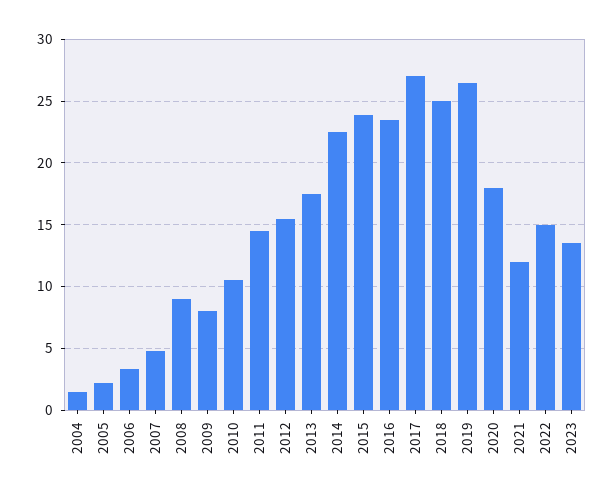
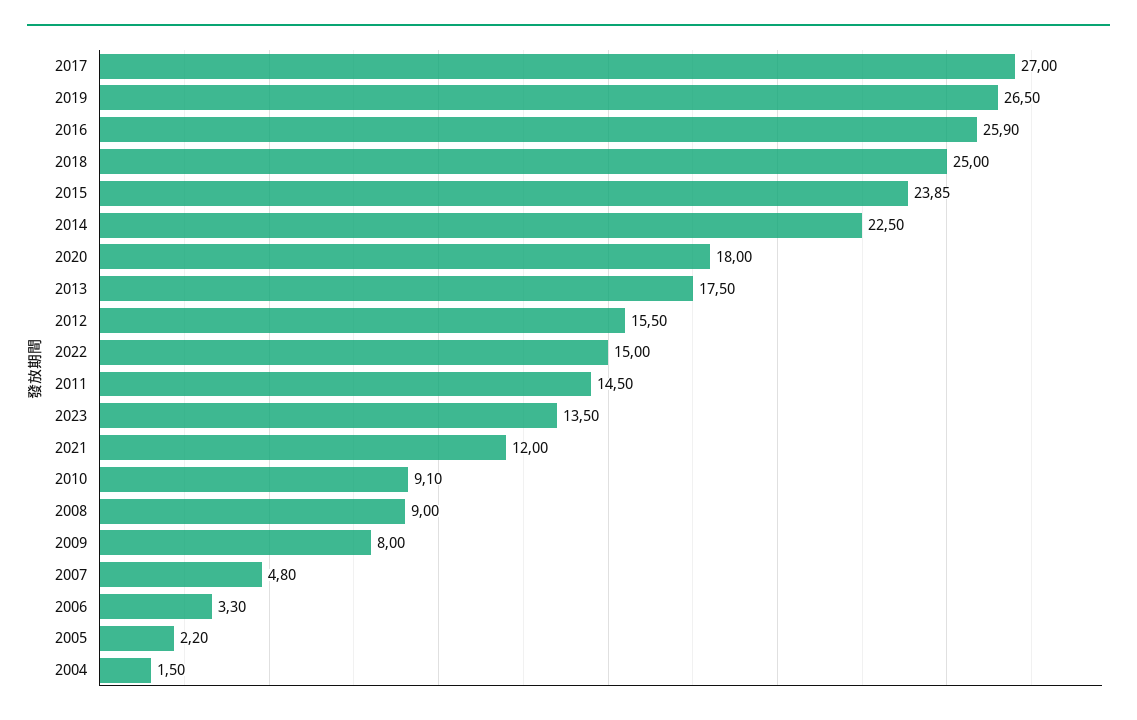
2010: 10.5 -> 9.1
2016: 23.5 -> 25.9

